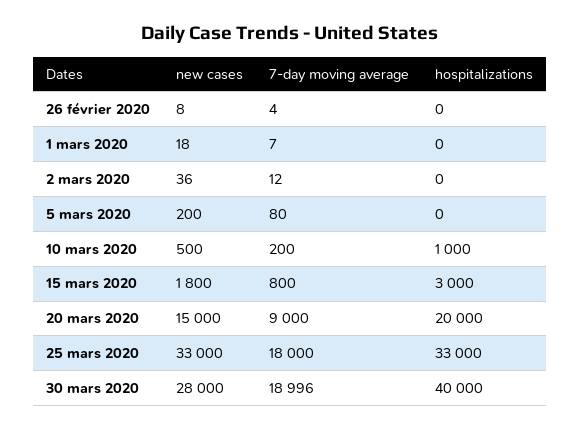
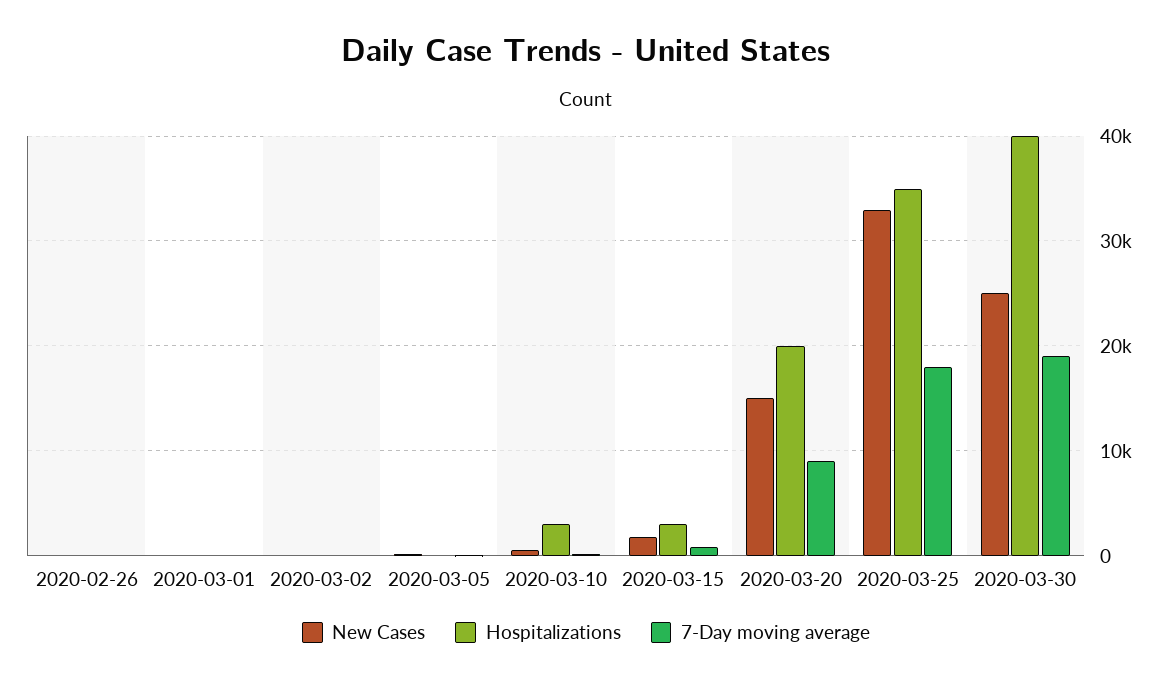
hospitalizations, 10 mars 2020: 1000 -> 3000
hospitalizations, 25 mars 2020: 33000 -> 35000
new cases, 30 mars 2020: 28000 -> 25000

